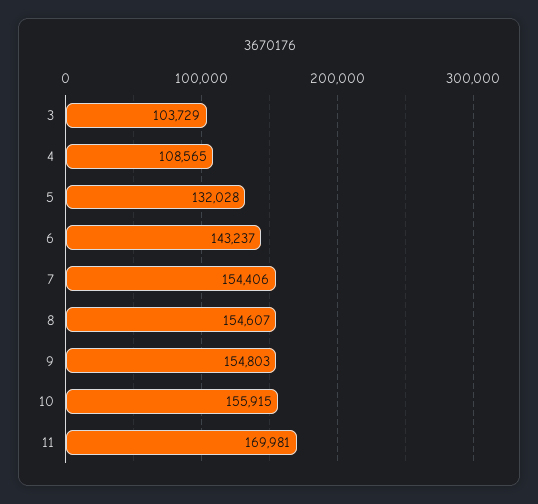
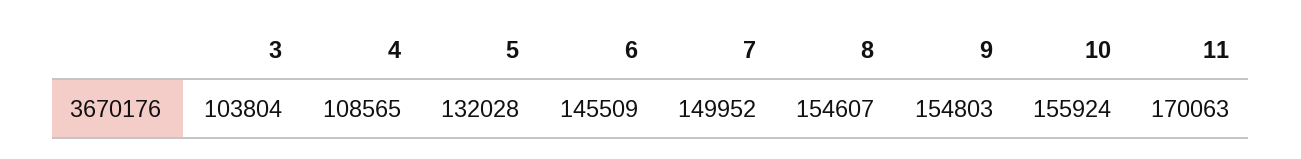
3: 103729 -> 103804
6: 143237 -> 145509
7: 154406 -> 149952
10: 155915 -> 155924
11: 169981 -> 170063

